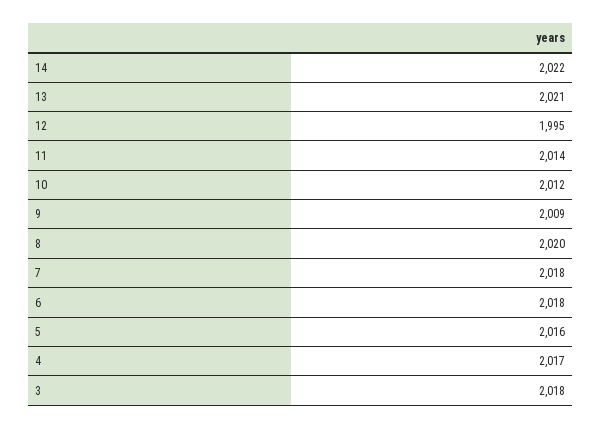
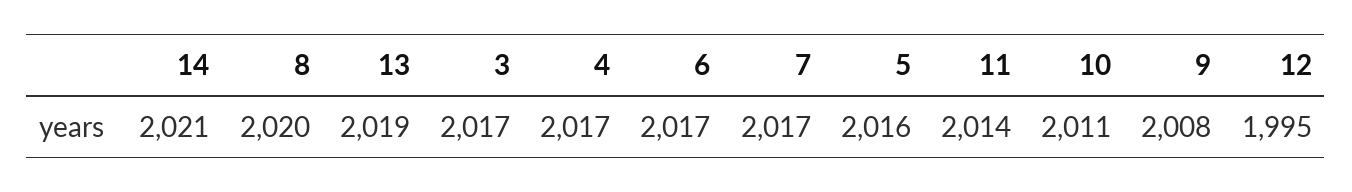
14: 2022 -> 2021
13: 2021 -> 2019
10: 2012 -> 2011
9: 2009 -> 2008
7: 2018 -> 2017
6: 2018 -> 2017
3: 2018 -> 2017

